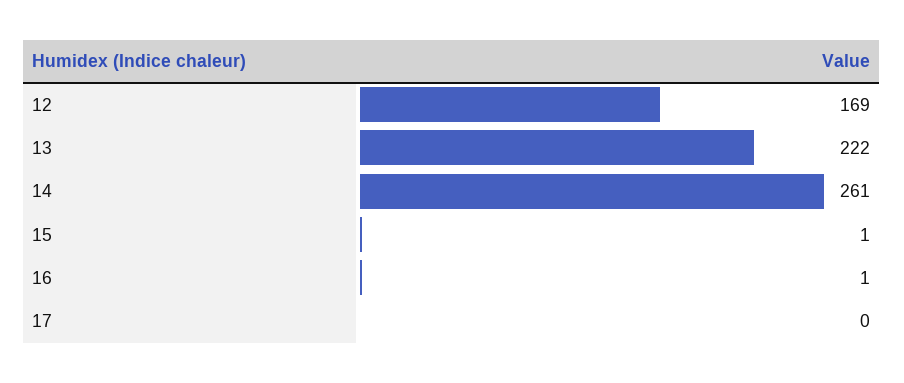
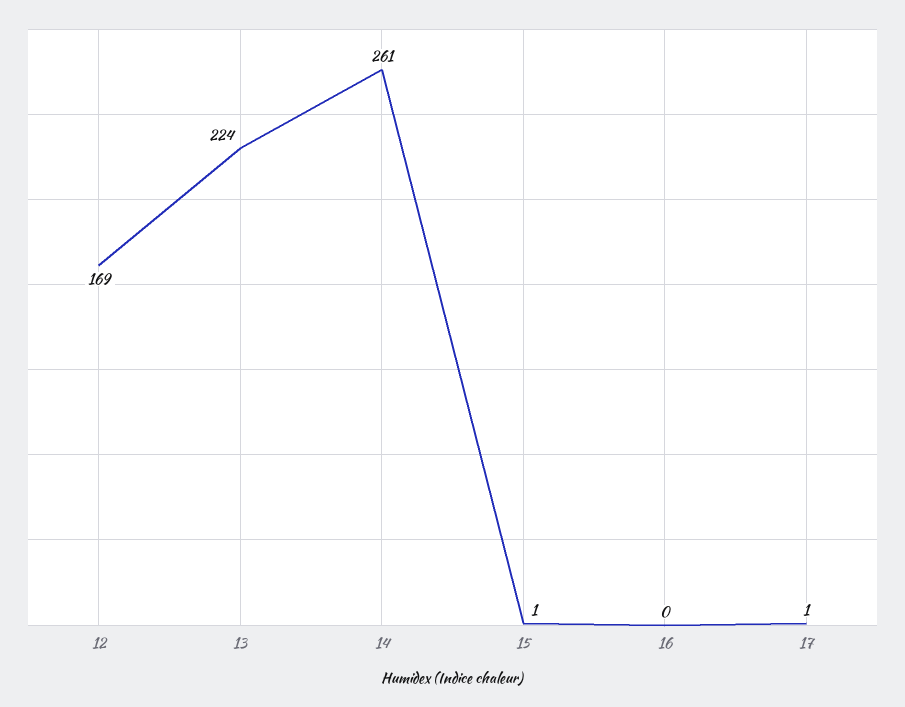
13: 222 -> 224
16: 1 -> 0
17: 0 -> 1

